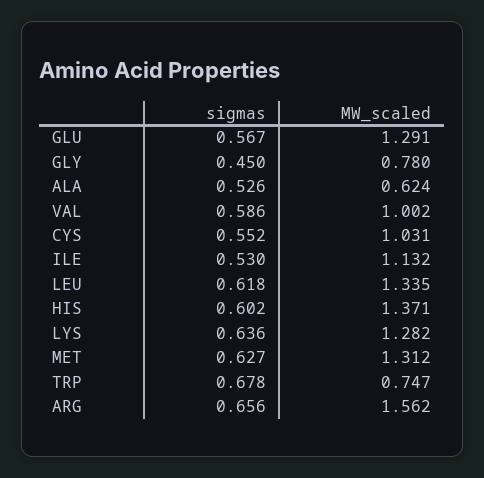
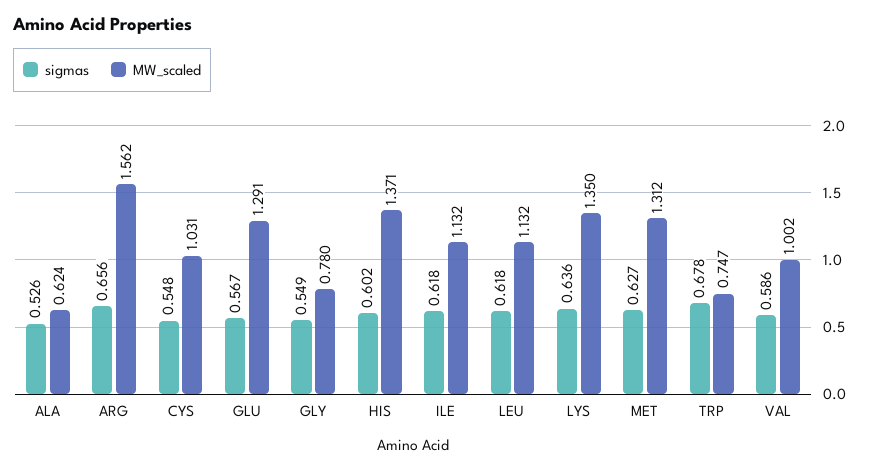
sigmas, GLY: 0.45 -> 0.549
sigmas, CYS: 0.552 -> 0.548
sigmas, ILE: 0.53 -> 0.618
MW_scaled, LEU: 1.335 -> 1.132
MW_scaled, LYS: 1.282 -> 1.35

